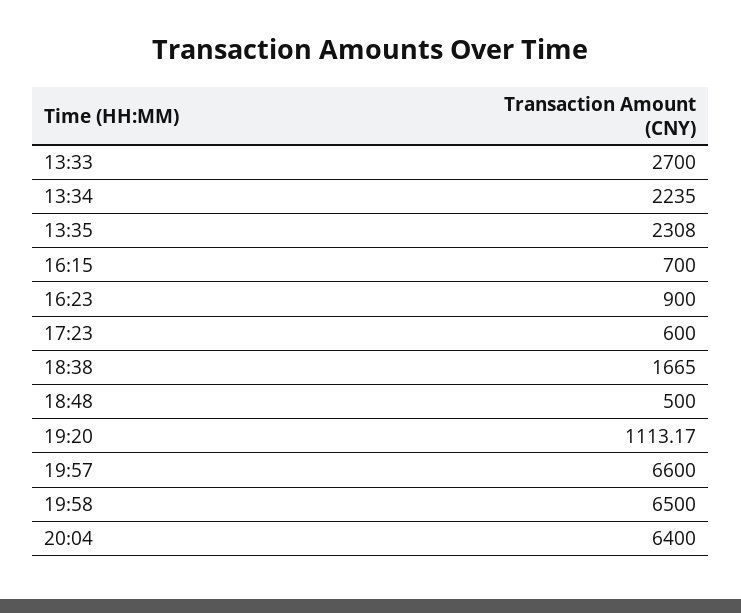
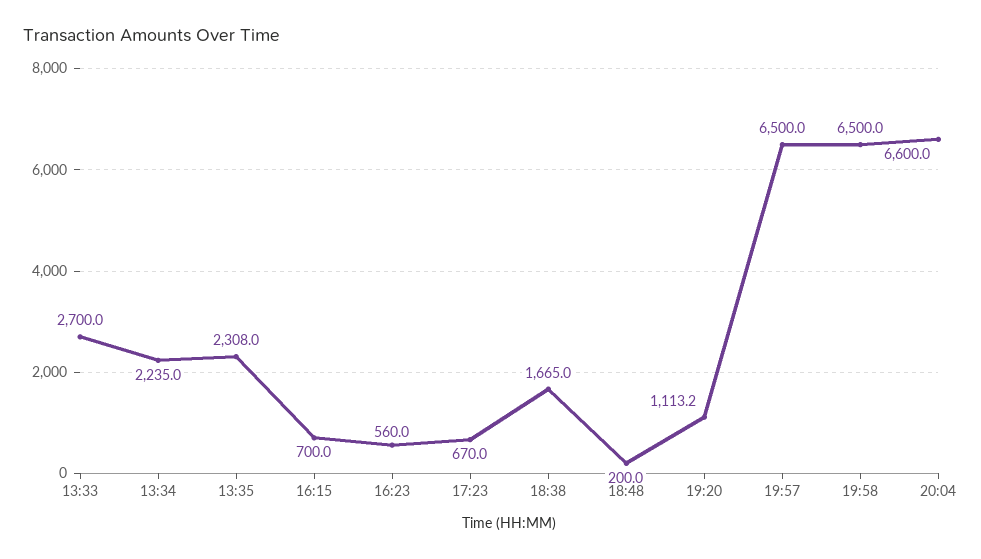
16:23: 900 -> 560
17:23: 600 -> 670
18:48: 500 -> 200
19:57: 6600 -> 6500
20:04: 6400 -> 6600

